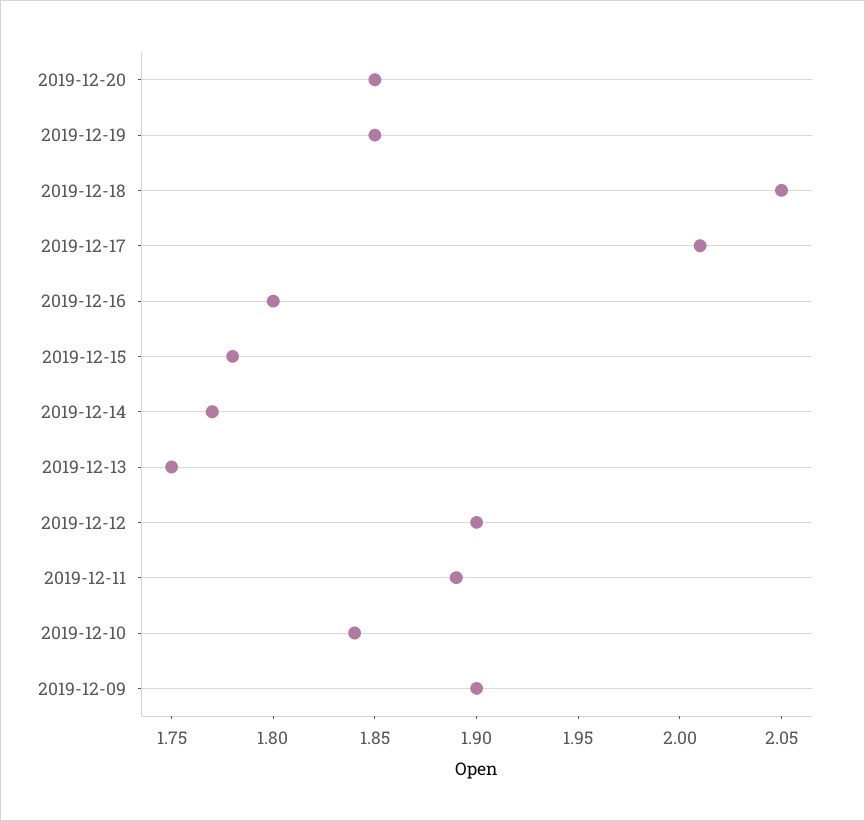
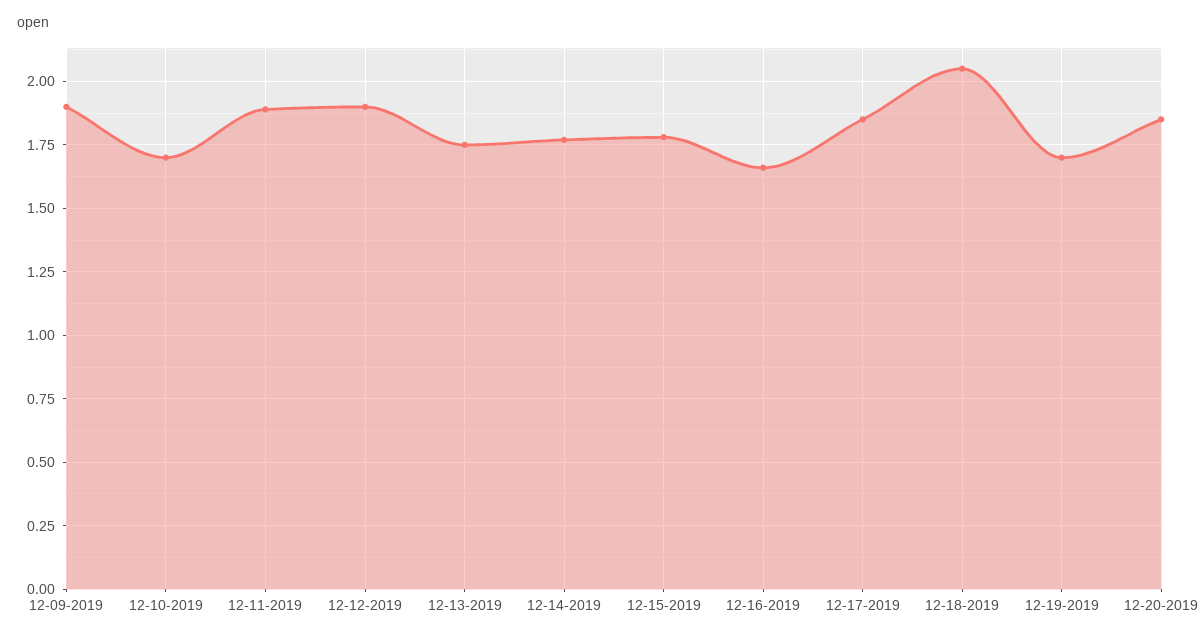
2019-12-19: 1.85 -> 1.7
2019-12-17: 2.01 -> 1.85
2019-12-16: 1.8 -> 1.65
2019-12-10: 1.84 -> 1.7

